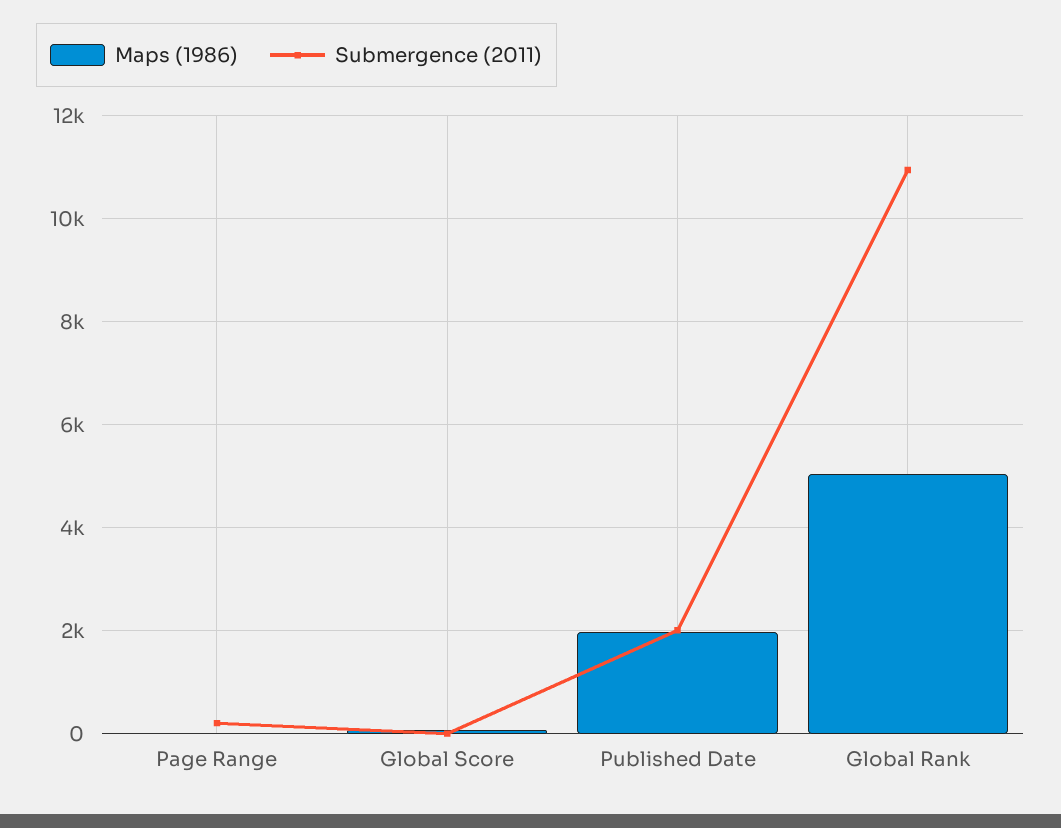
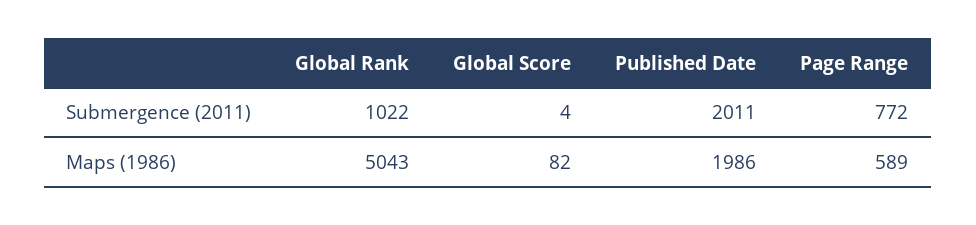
Maps (1986), Page Range: 0 -> 589
Submergence (2011), Page Range: 200 -> 772
Submergence (2011), Global Rank: 11000 -> 1022

